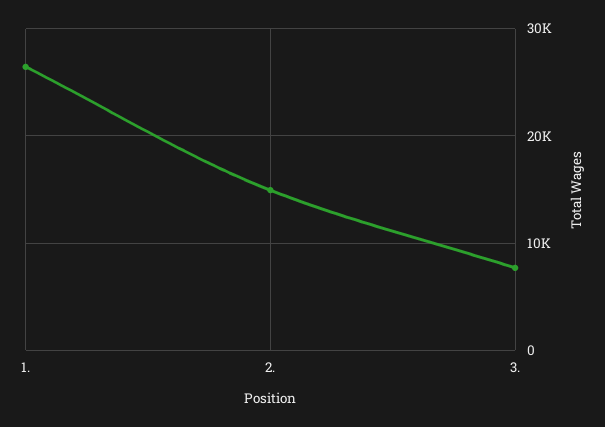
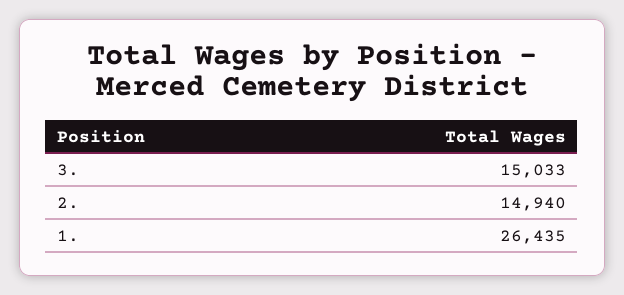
3.: 8000 -> 15033

